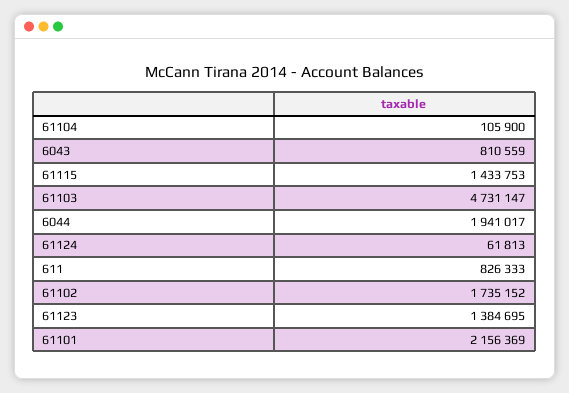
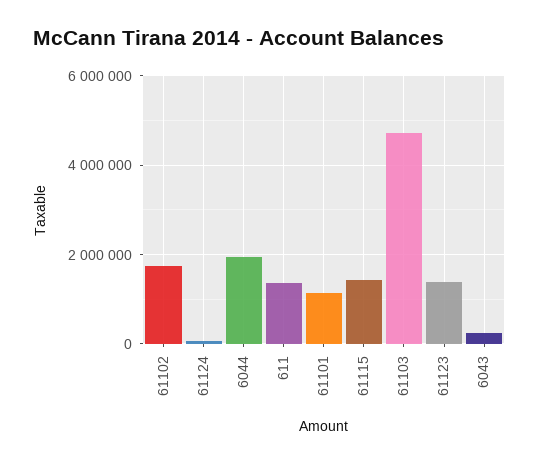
61104: 105900 -> none
6043: 810559 -> 200000
611: 826333 -> 1400000
61101: 2156369 -> 1200000

